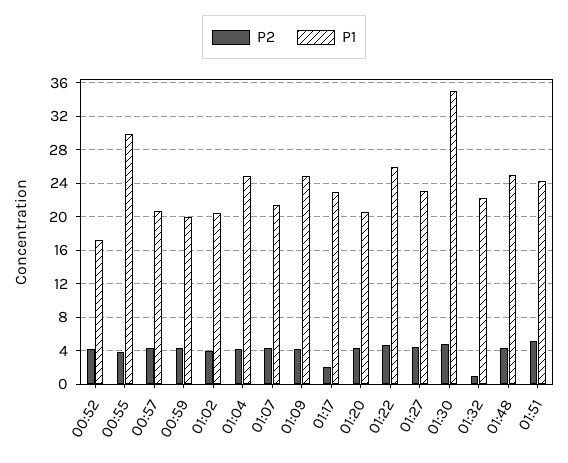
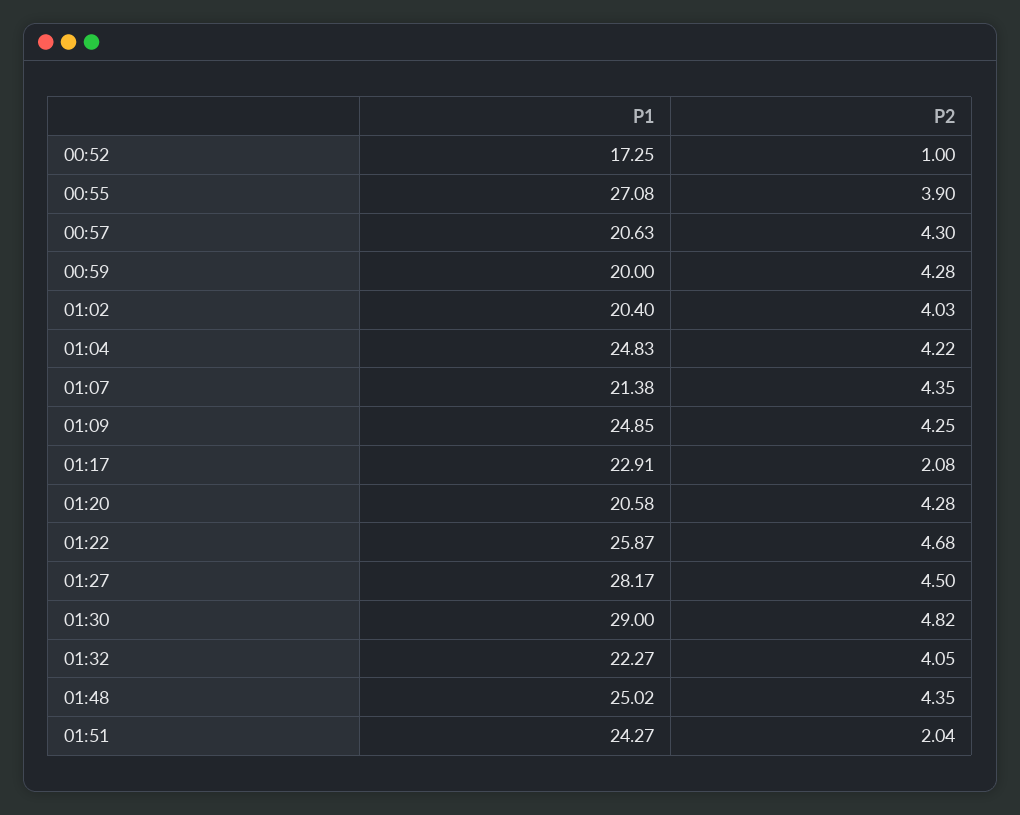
P2, 00:52: 4 -> 1
P1, 00:55: 30 -> 27.08
P1, 01:27: 23 -> 28.17
P1, 01:30: 35 -> 29
P2, 01:32: 1 -> 4.05
P2, 01:51: 5 -> 2.04

